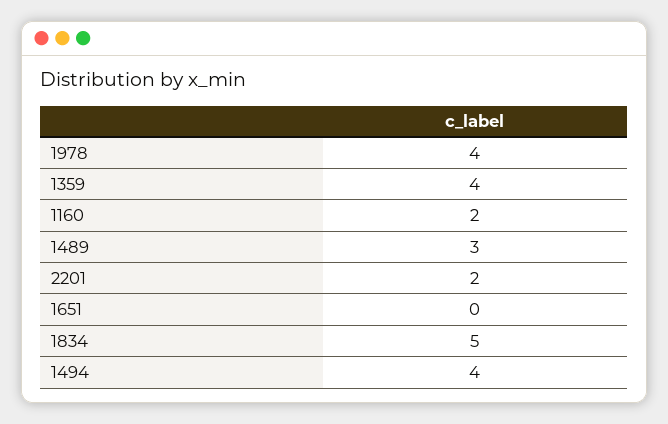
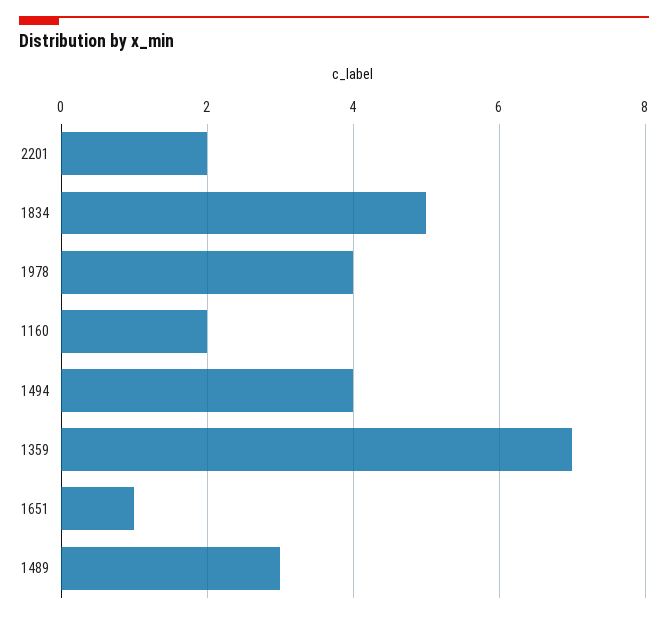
1359: 4 -> 7
1651: 0 -> 1

